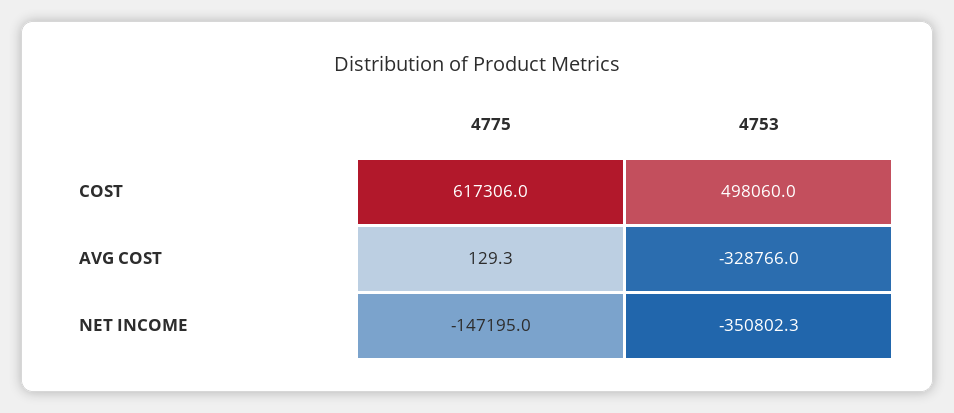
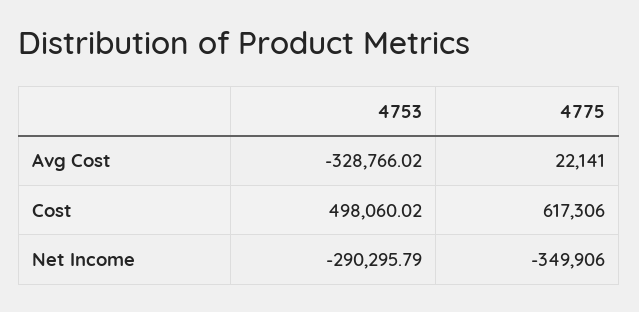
4775, AVG COST: 129.3 -> 22141
4775, NET INCOME: -147195 -> -349906
4753, NET INCOME: -350802.3 -> -290295.79

